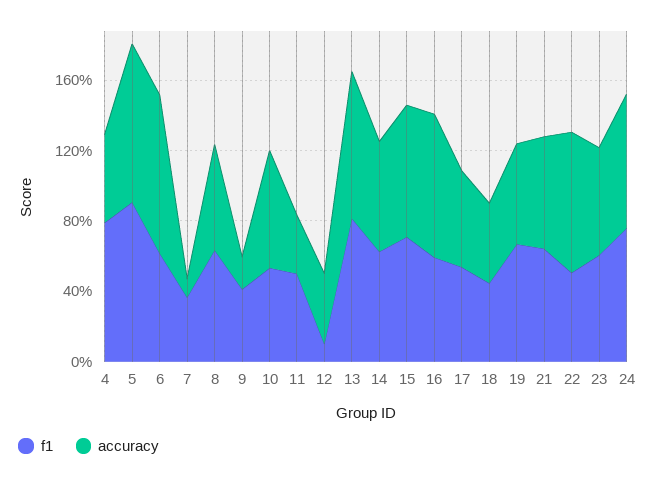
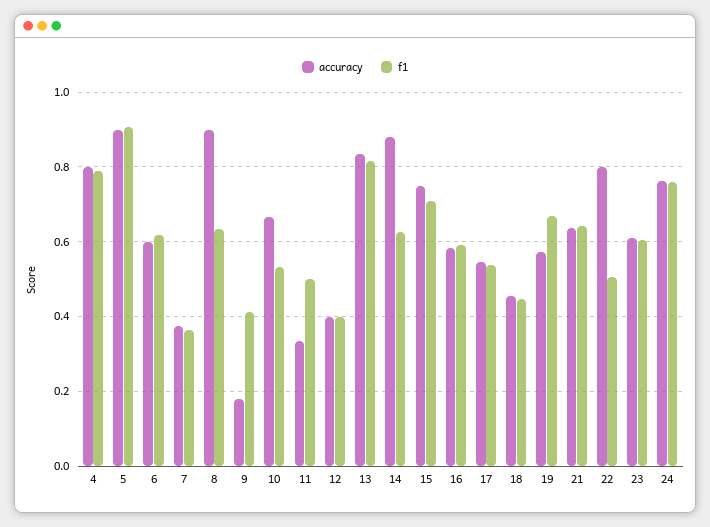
accuracy, 4: 0.5 -> 0.8
accuracy, 6: 0.9 -> 0.6
accuracy, 7: 0.1 -> 0.38
accuracy, 8: 0.6 -> 0.9
f1, 12: 0.1 -> 0.4
accuracy, 14: 0.6 -> 0.88
accuracy, 16: 0.8 -> 0.58

